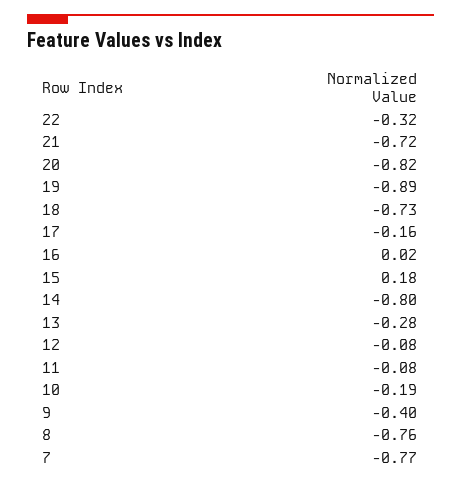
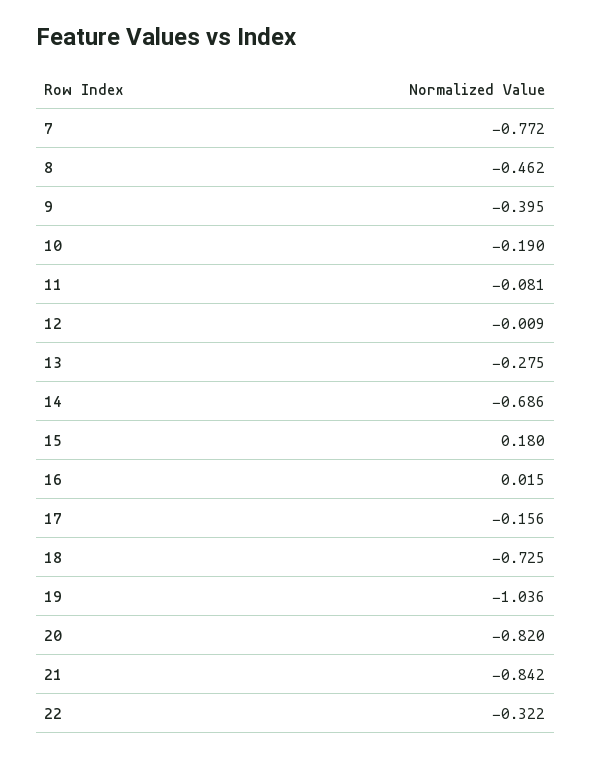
21: -0.72 -> -0.842
19: -0.89 -> -1.036
14: -0.8 -> -0.686
12: -0.08 -> -0.009
8: -0.76 -> -0.462

